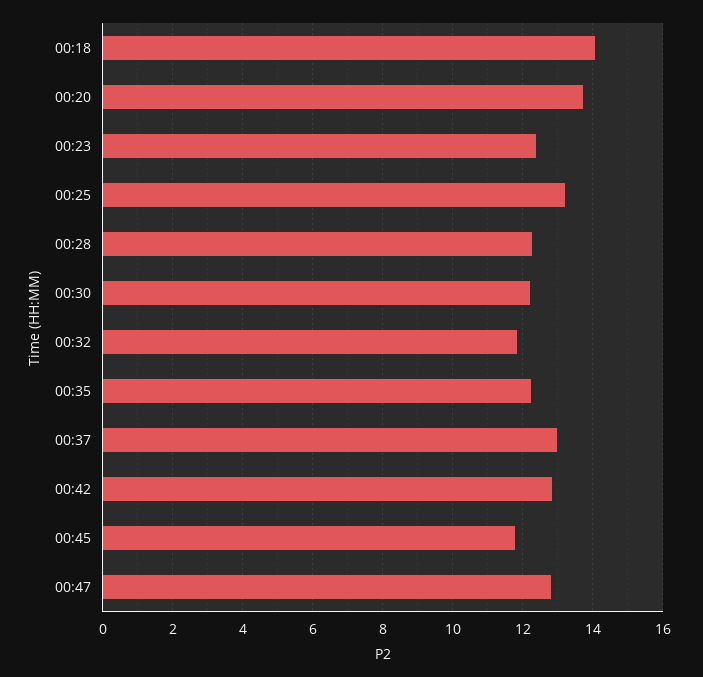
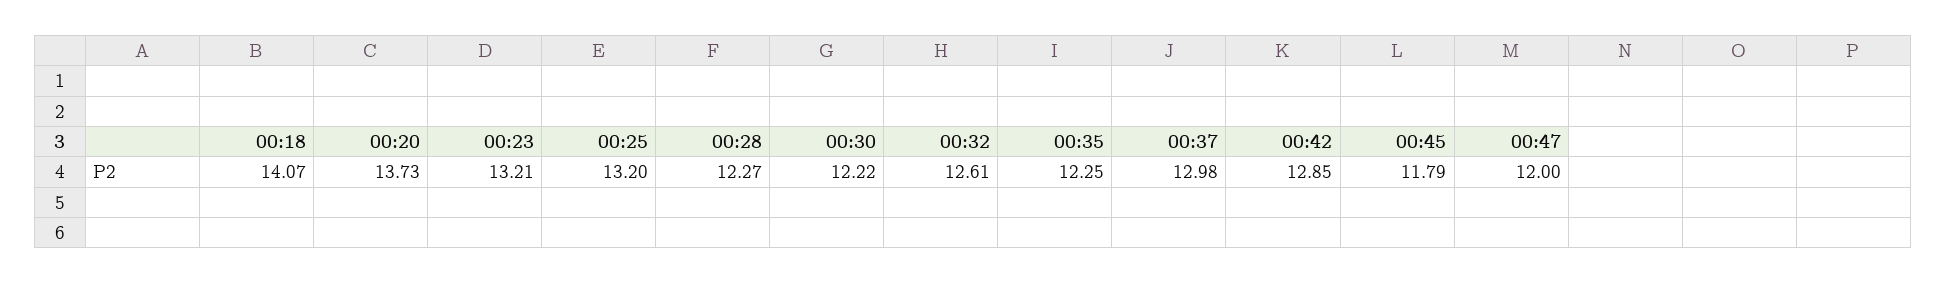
00:23: 12.4 -> 13.21
00:32: 11.8 -> 12.61
00:47: 12.8 -> 12

